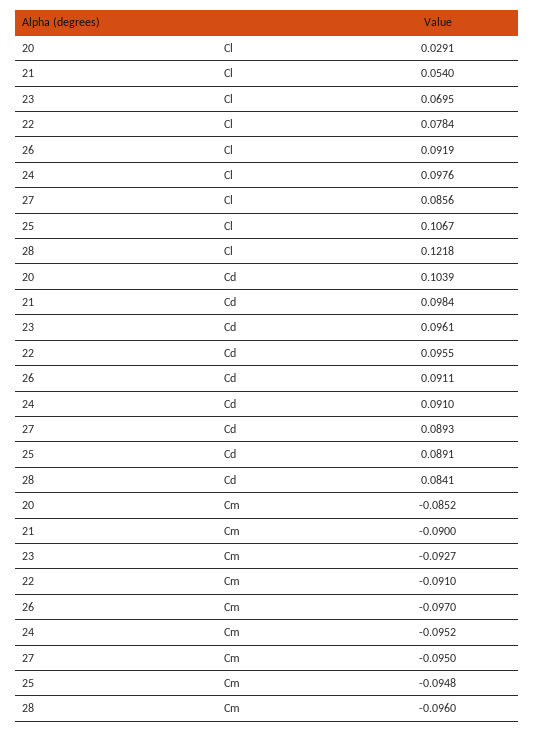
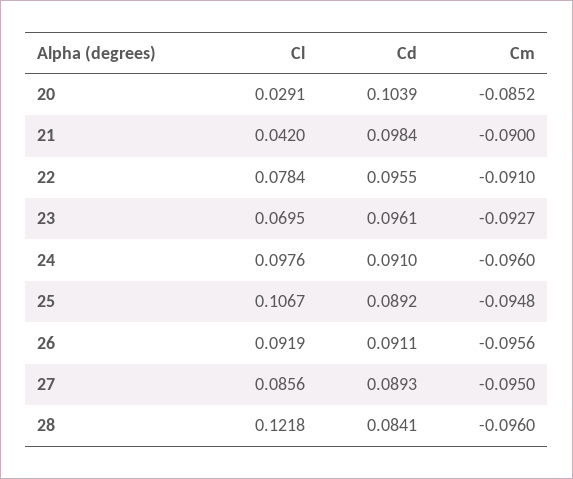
21, Cl: 0.054 -> 0.042
25, Cd: 0.0891 -> 0.0892
26, Cm: -0.097 -> -0.0956
24, Cm: -0.0952 -> -0.096

